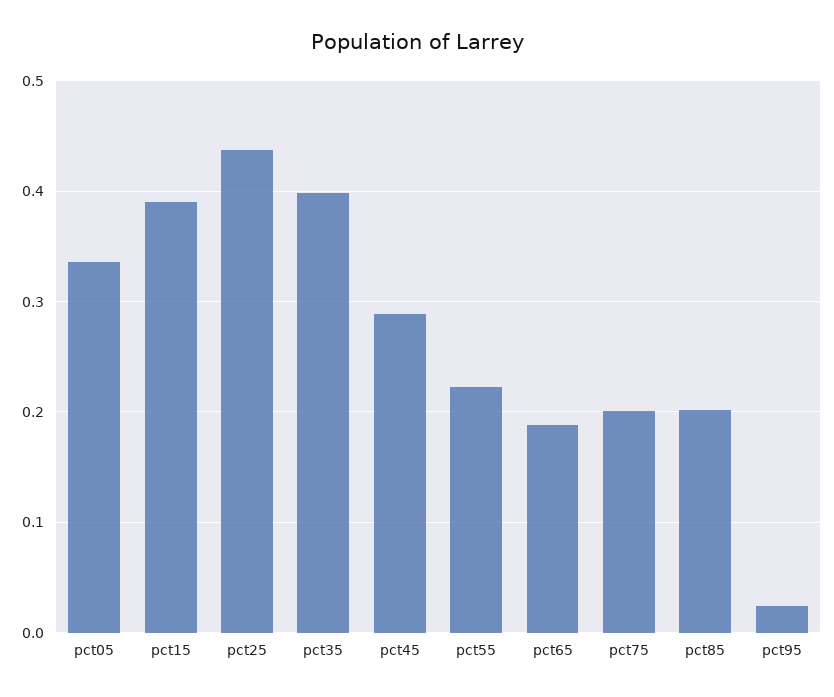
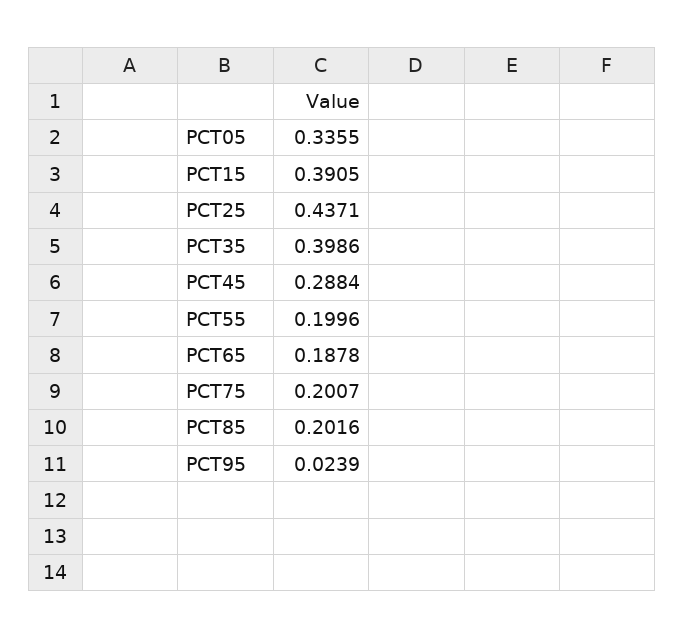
pct55: 0.22 -> 0.1996

